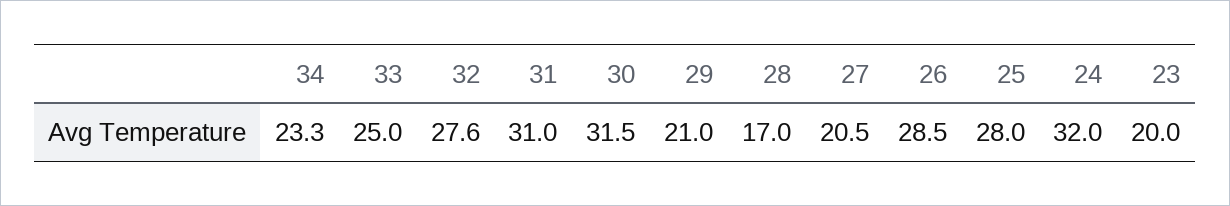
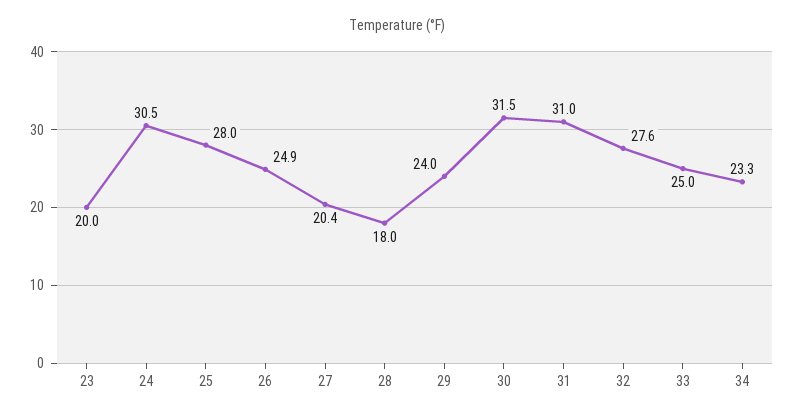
29: 21 -> 24
28: 17 -> 18
27: 20.5 -> 20.4
26: 28.5 -> 24.9
24: 32 -> 30.5

